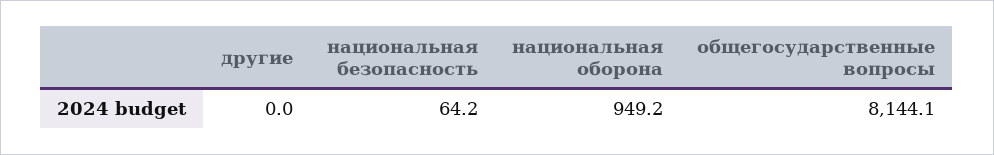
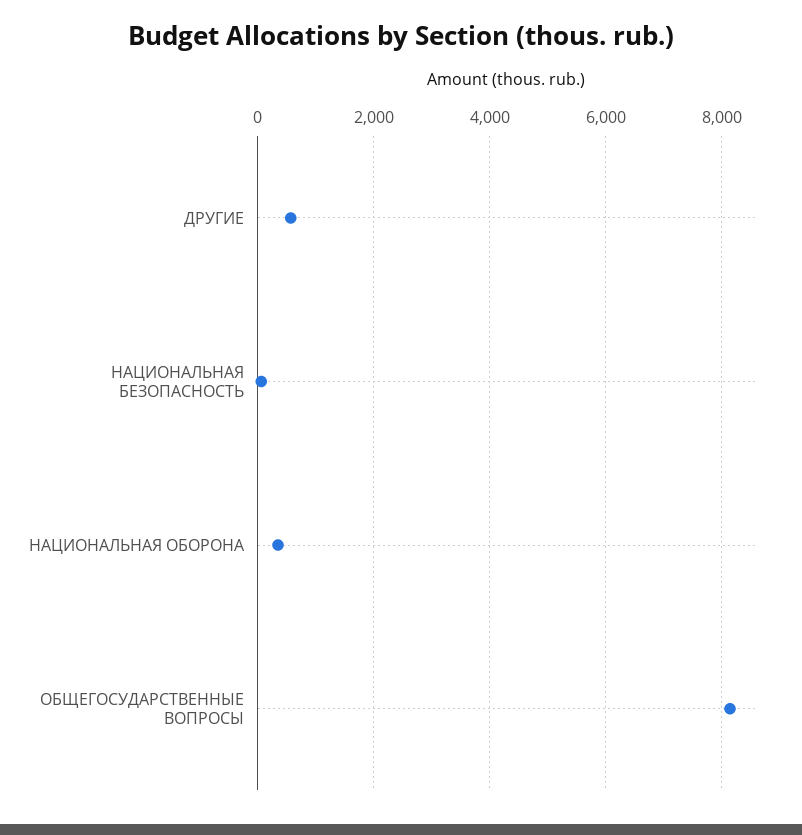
другие: 0 -> 600
национальная оборона: 949.2 -> 400

